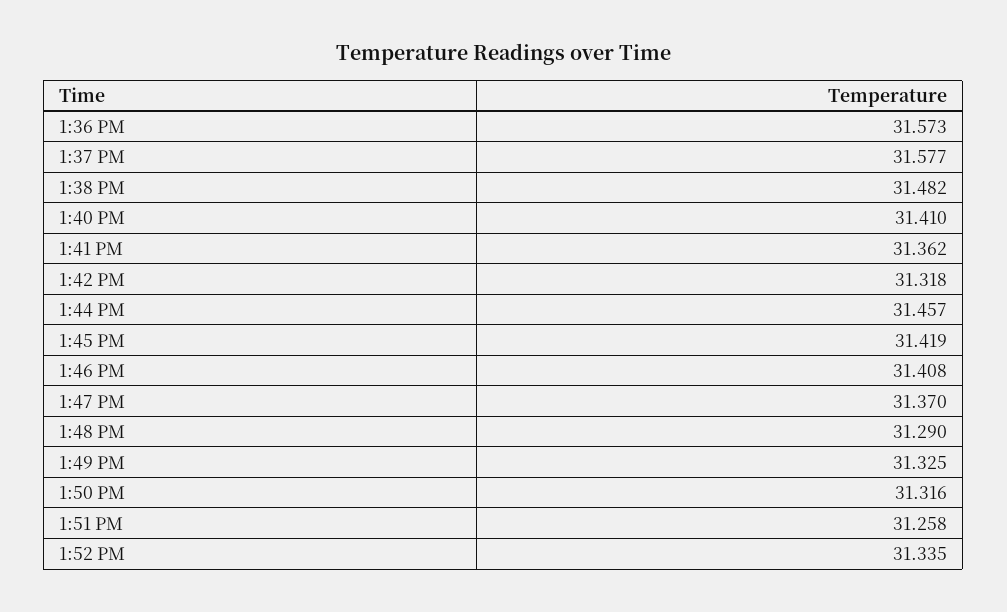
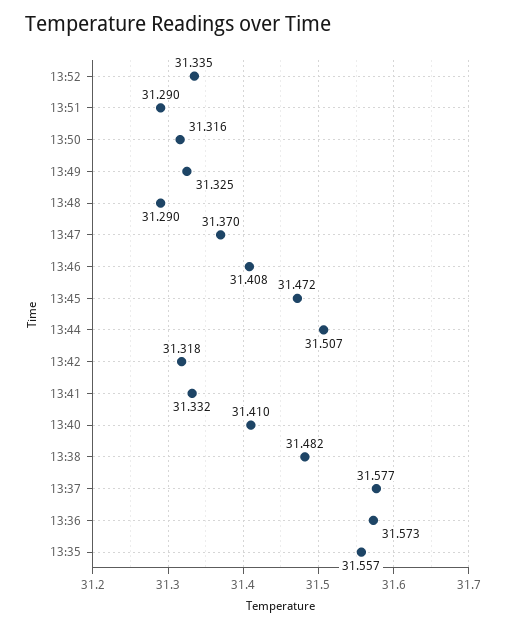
1:41 PM: 31.362 -> 31.332
1:44 PM: 31.457 -> 31.507
1:45 PM: 31.419 -> 31.472
1:51 PM: 31.258 -> 31.29
13:35: none -> 31.557

